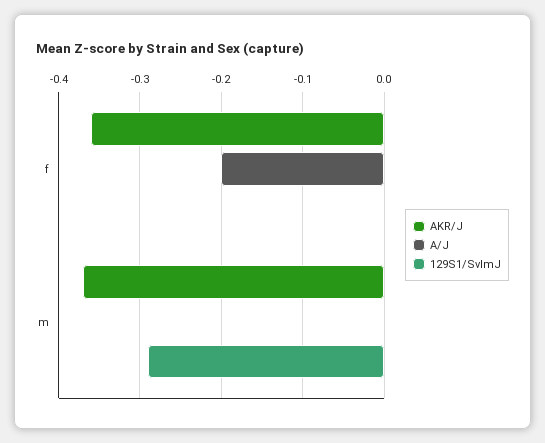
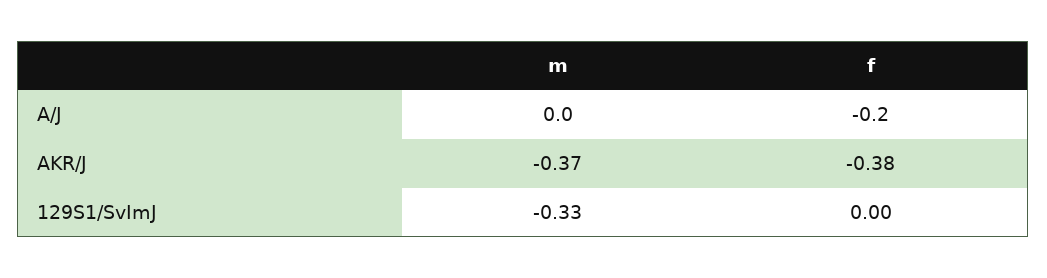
AKR/J, f: -0.36 -> -0.38
129S1/SvImJ, m: -0.29 -> -0.33

